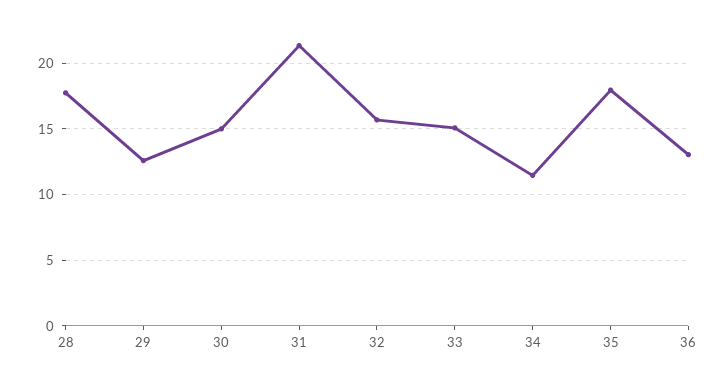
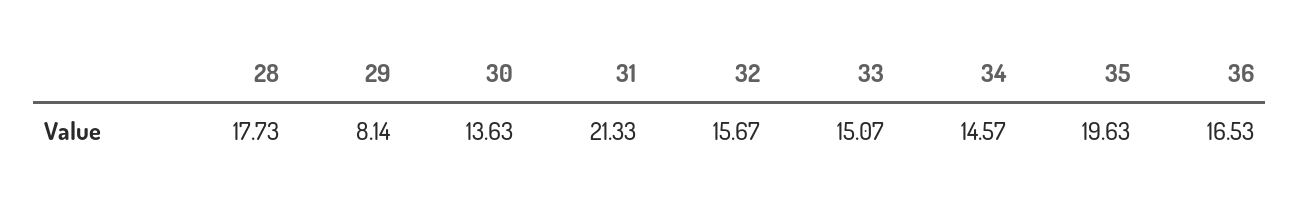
29: 12.5 -> 8.14
30: 15 -> 13.63
34: 11.5 -> 14.57
35: 18 -> 19.63
36: 13 -> 16.53

